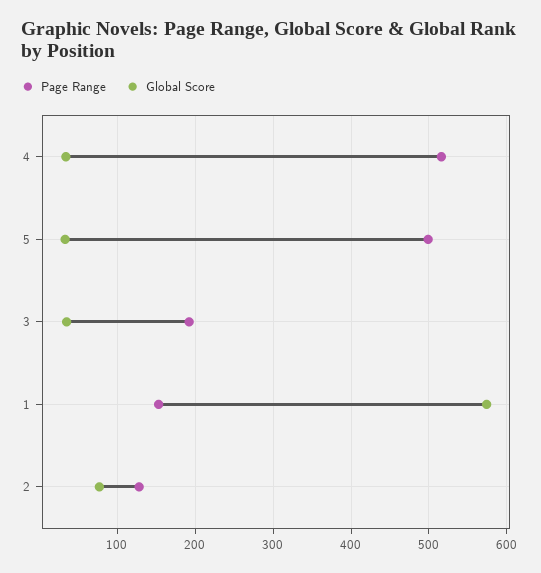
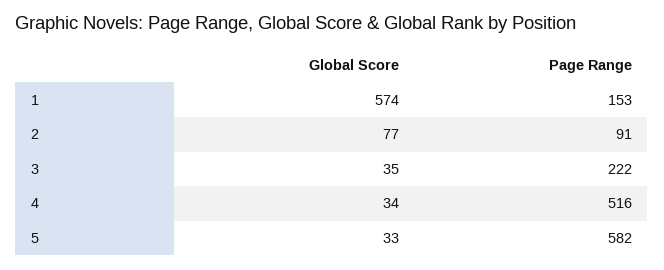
Page Range, 5: 500 -> 582
Page Range, 3: 190 -> 222
Page Range, 2: 130 -> 91

